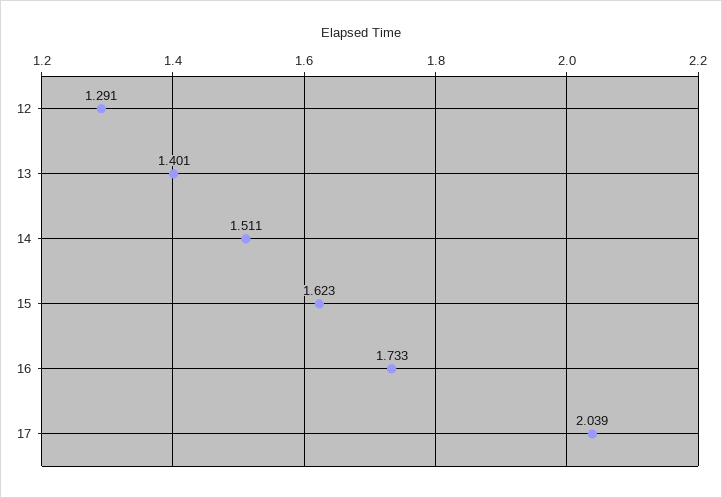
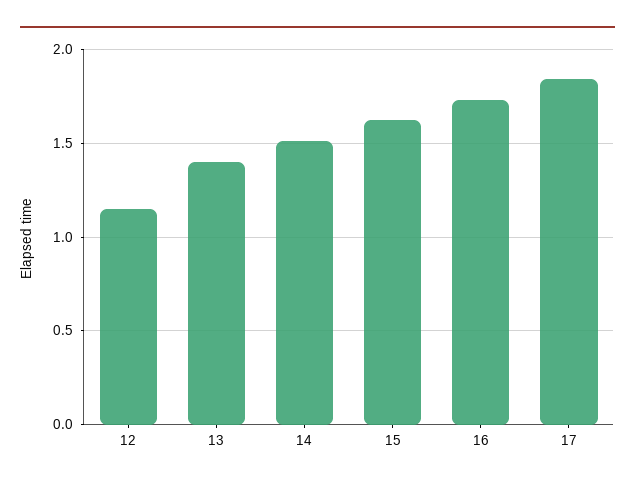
12: 1.291 -> 1.15
17: 2.039 -> 1.85

